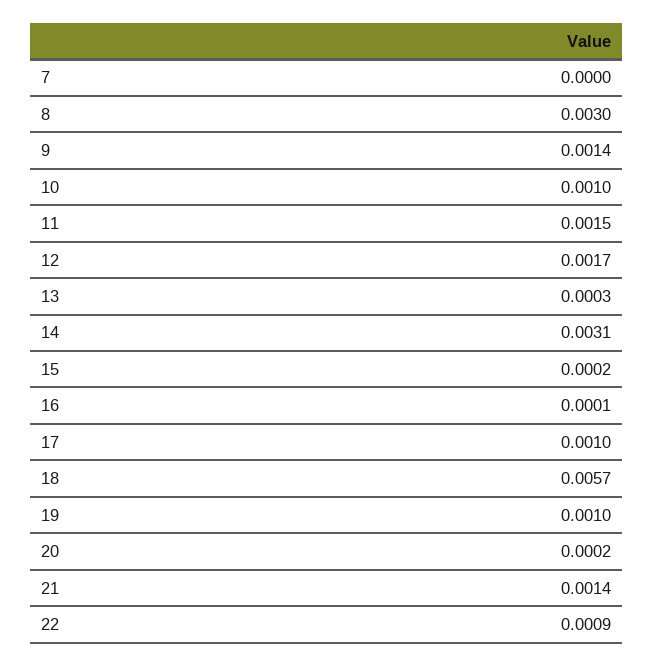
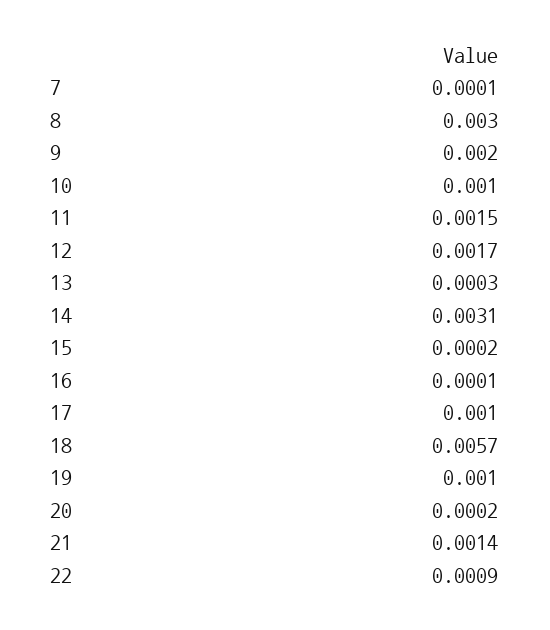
7: 0 -> 0.0001
9: 0.0014 -> 0.002

